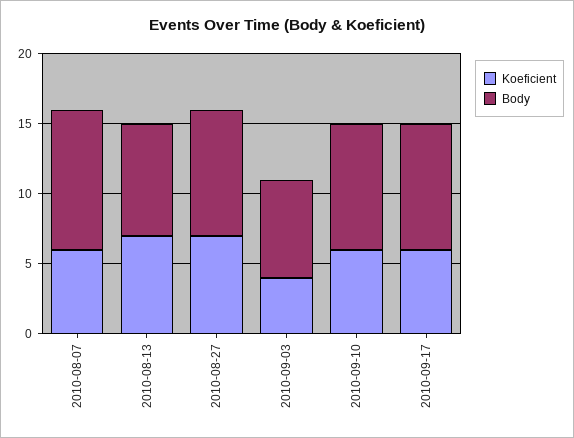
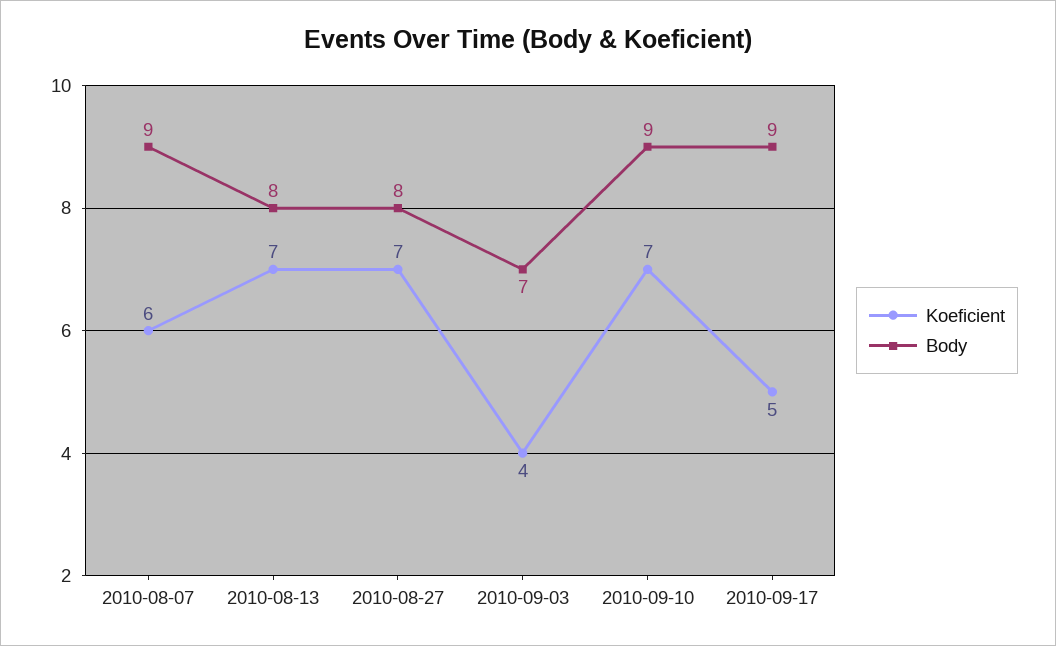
Body, 2010-08-07: 10 -> 9
Body, 2010-08-27: 9 -> 8
Koeficient, 2010-09-10: 6 -> 7
Koeficient, 2010-09-17: 6 -> 5

